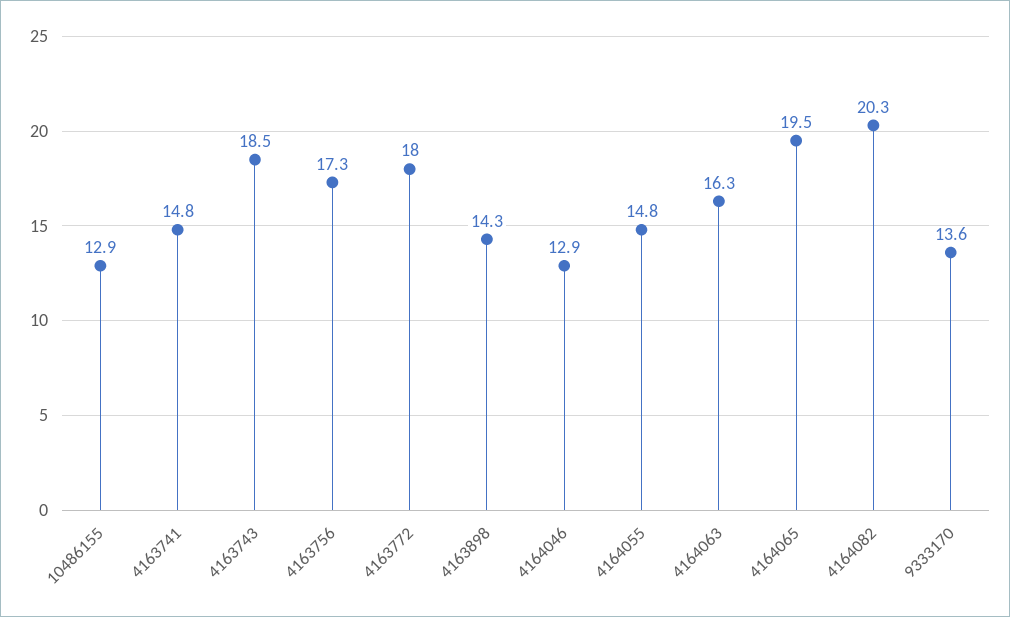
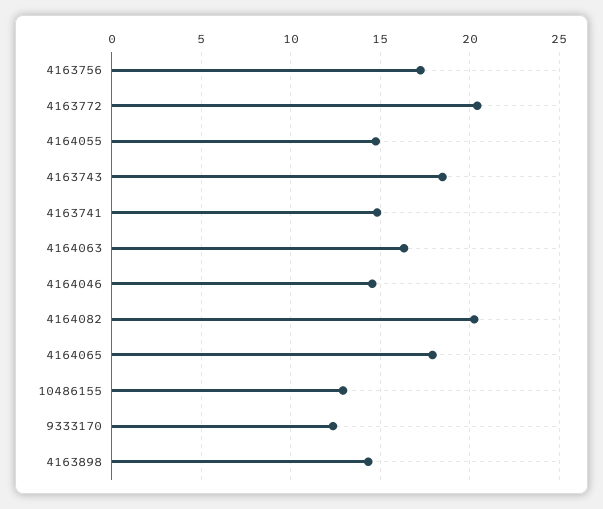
4163772: 18 -> 20.5
4164046: 12.9 -> 14.5
4164065: 19.5 -> 18
9333170: 13.6 -> 12.5

